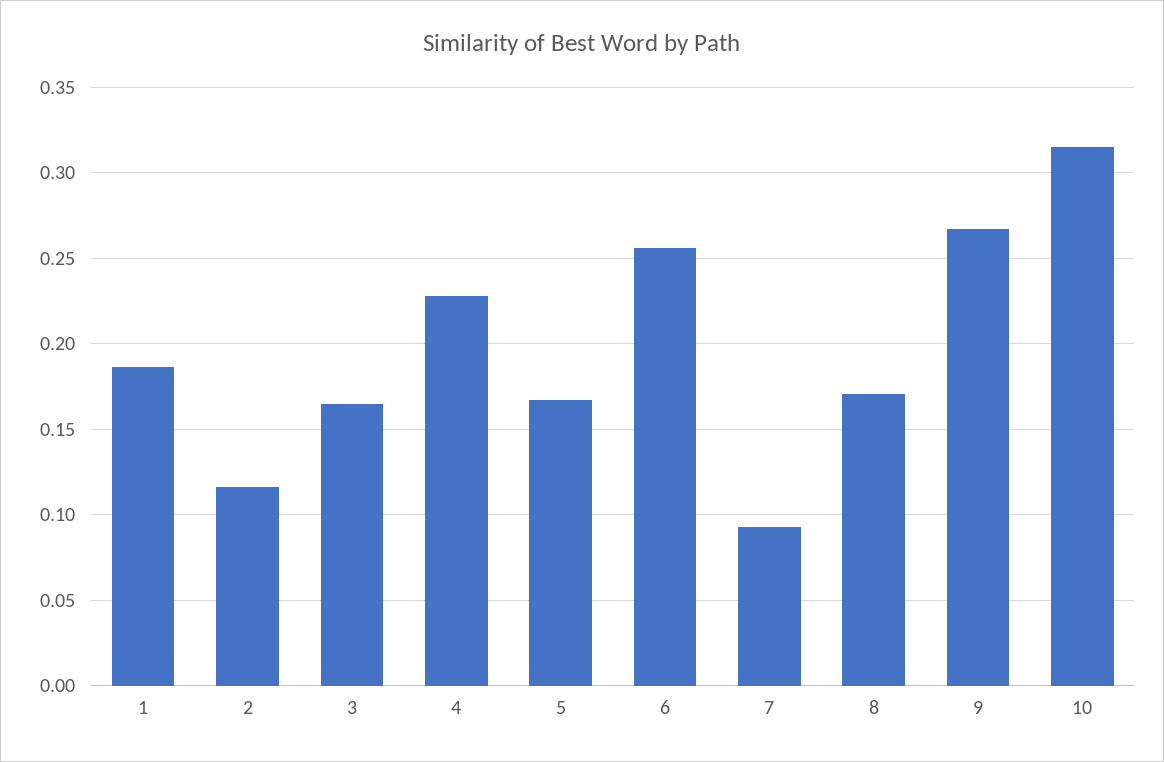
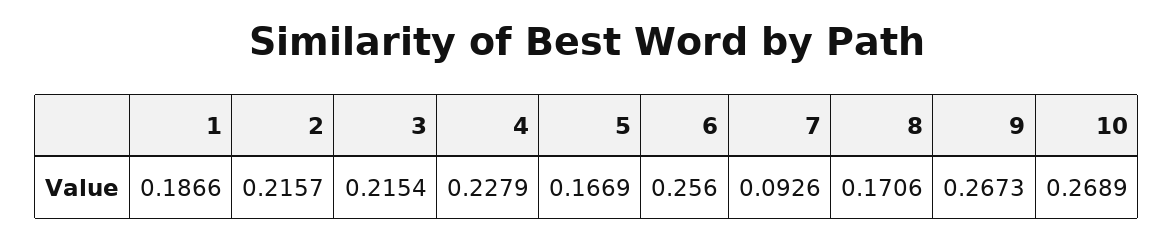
2: 0.115 -> 0.2157
3: 0.165 -> 0.2154
10: 0.315 -> 0.2689

